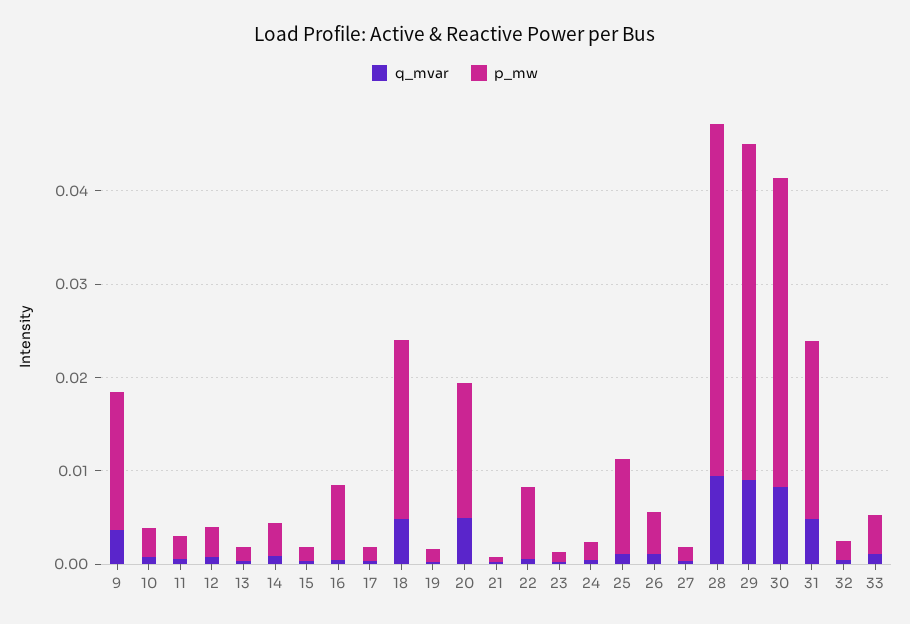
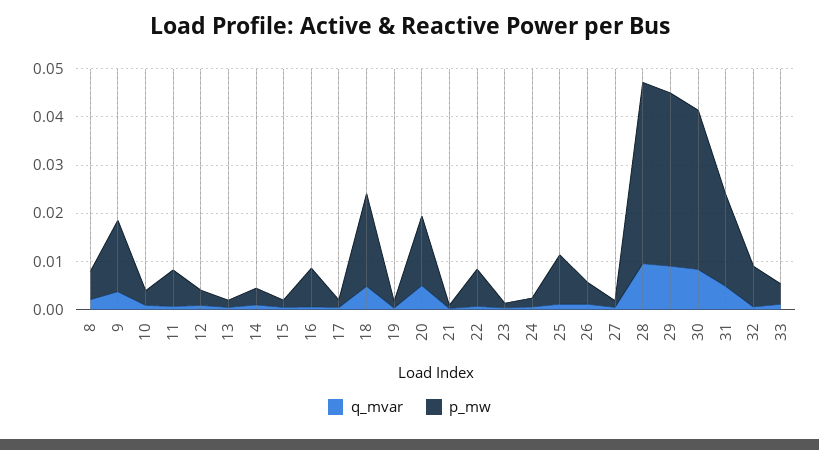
p_mw, 11: 0.002 -> 0.008
p_mw, 32: 0.002 -> 0.008
q_mvar, 8: none -> 0.002
p_mw, 8: none -> 0.006

